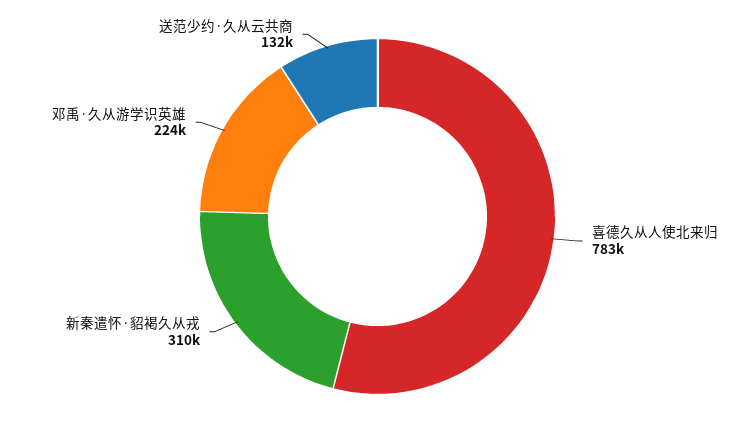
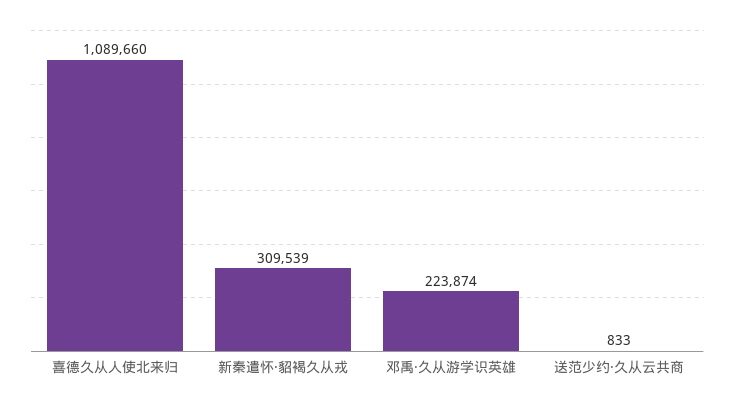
喜德久从人使北来归: 783000 -> 1089660
送范少约·久从云共商: 132000 -> 833

